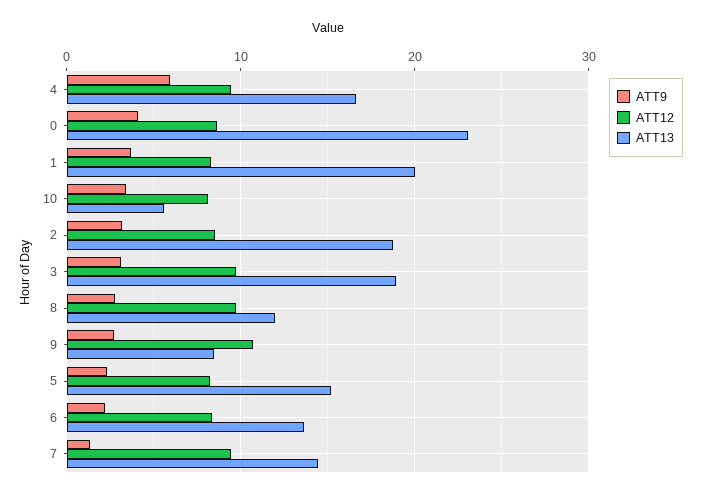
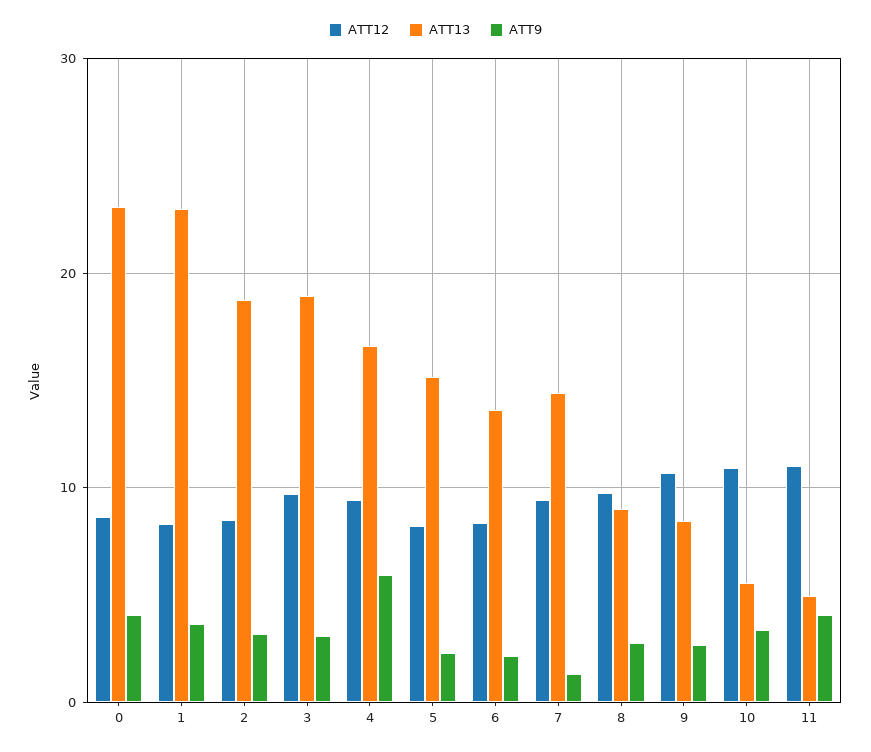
ATT13, 1: 20 -> 23
ATT12, 10: 8 -> 11
ATT13, 8: 12 -> 9
ATT12, 11: none -> 11
ATT13, 11: none -> 5
ATT9, 11: none -> 4

